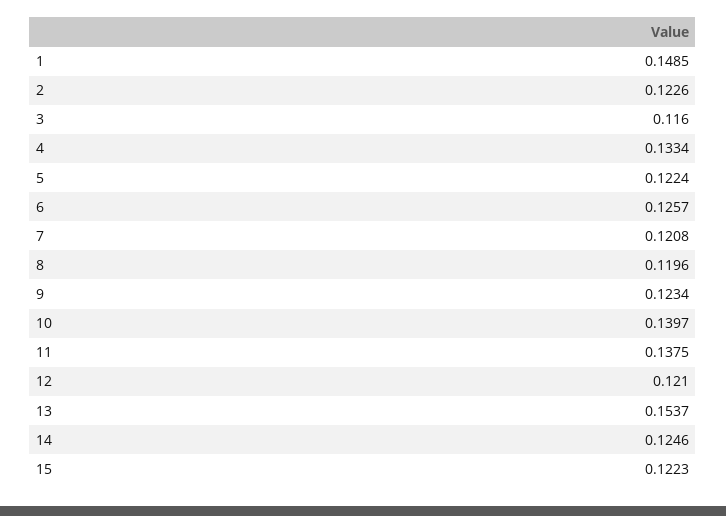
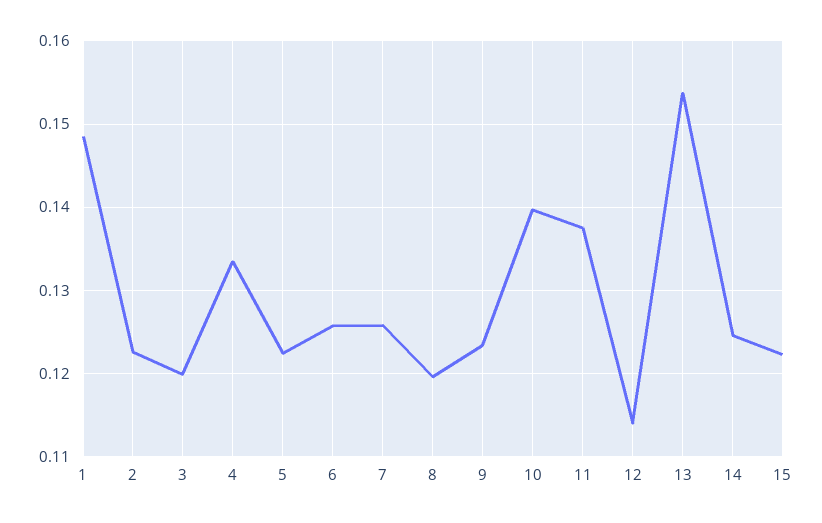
3: 0.116 -> 0.12
7: 0.1208 -> 0.126
12: 0.121 -> 0.114

